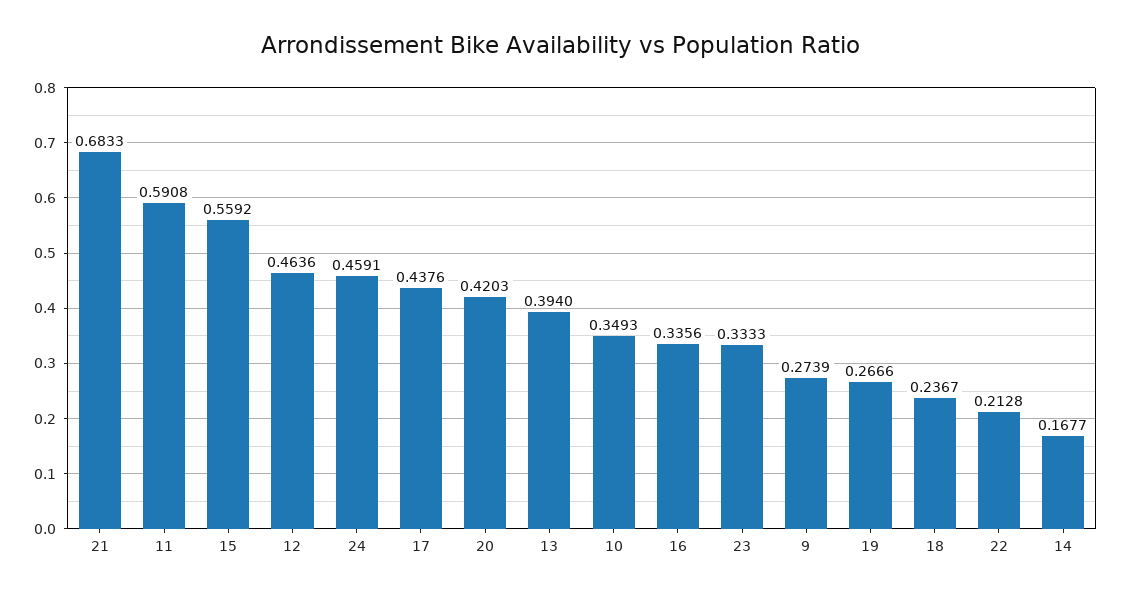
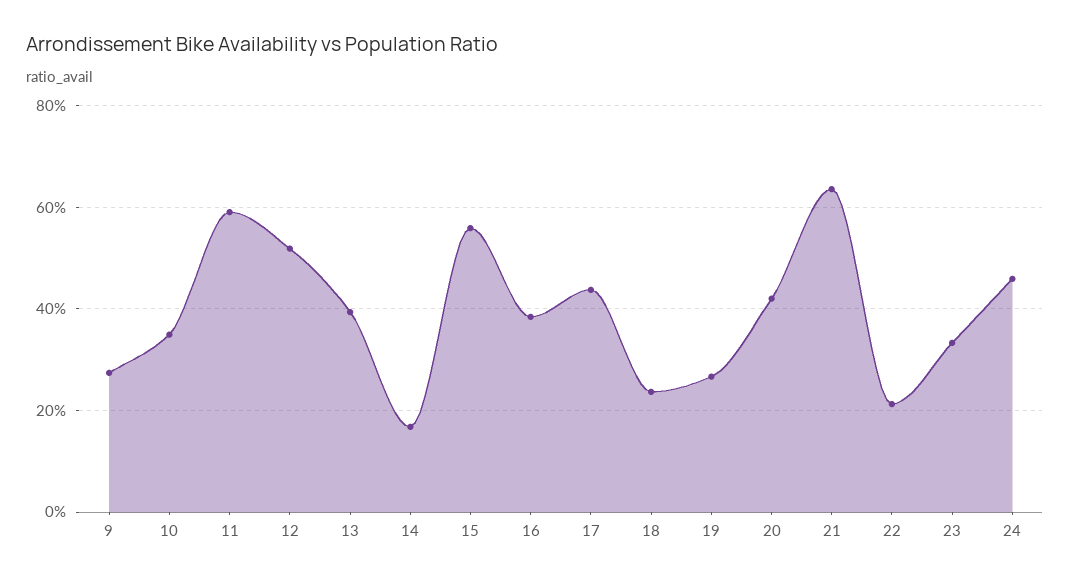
21: 0.6833 -> 0.64
12: 0.4636 -> 0.52
16: 0.3356 -> 0.38

